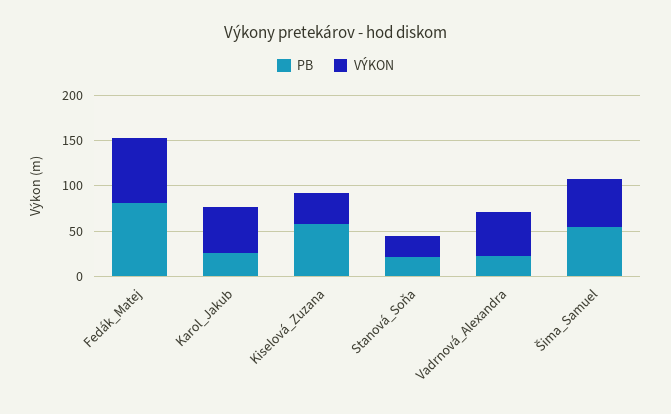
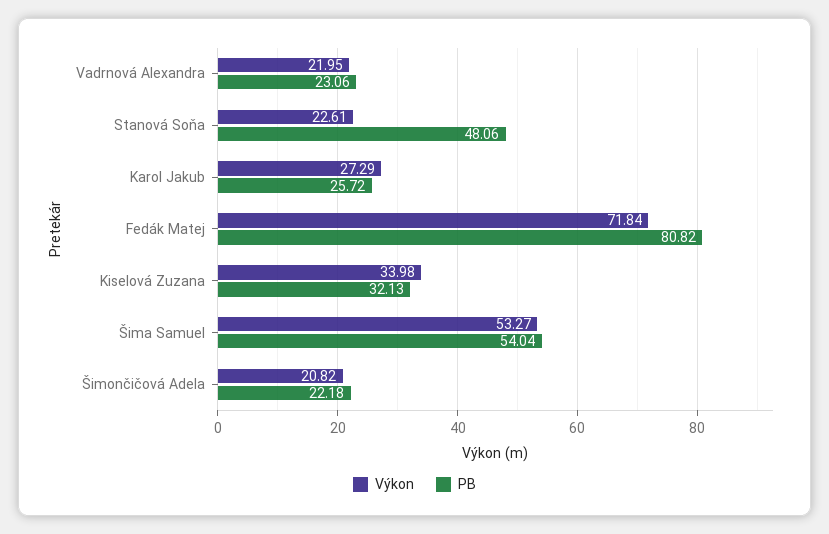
VÝKON, Karol_Jakub: 50 -> 27.29
PB, Kiselová_Zuzana: 60 -> 32.13
PB, Stanová_Soňa: 20 -> 48.06
VÝKON, Vadrnová_Alexandra: 50 -> 21.95
VÝKON, Šimončičová Adela: none -> 20.82
PB, Šimončičová Adela: none -> 22.18

